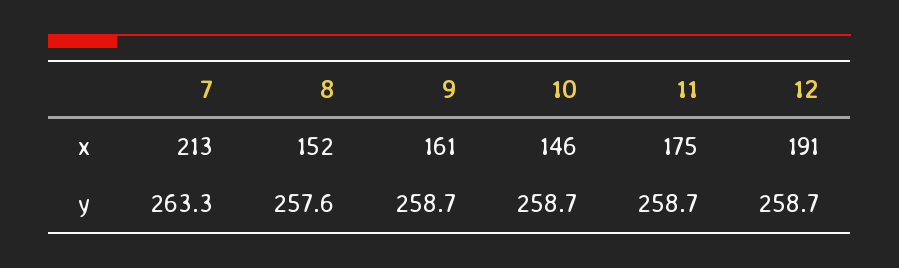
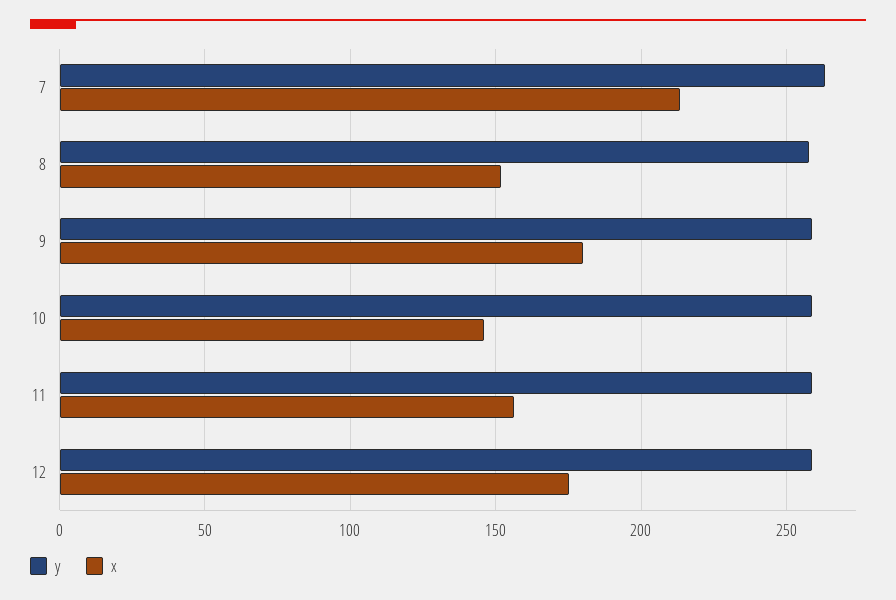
x, 9: 161 -> 180
x, 11: 175 -> 155
x, 12: 191 -> 175

